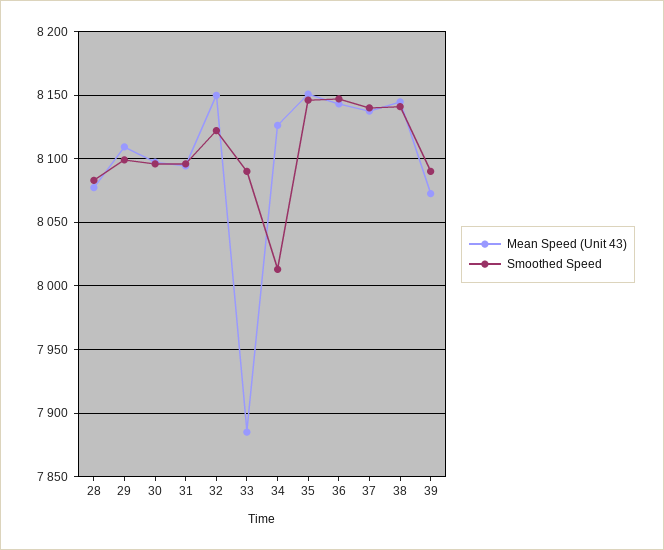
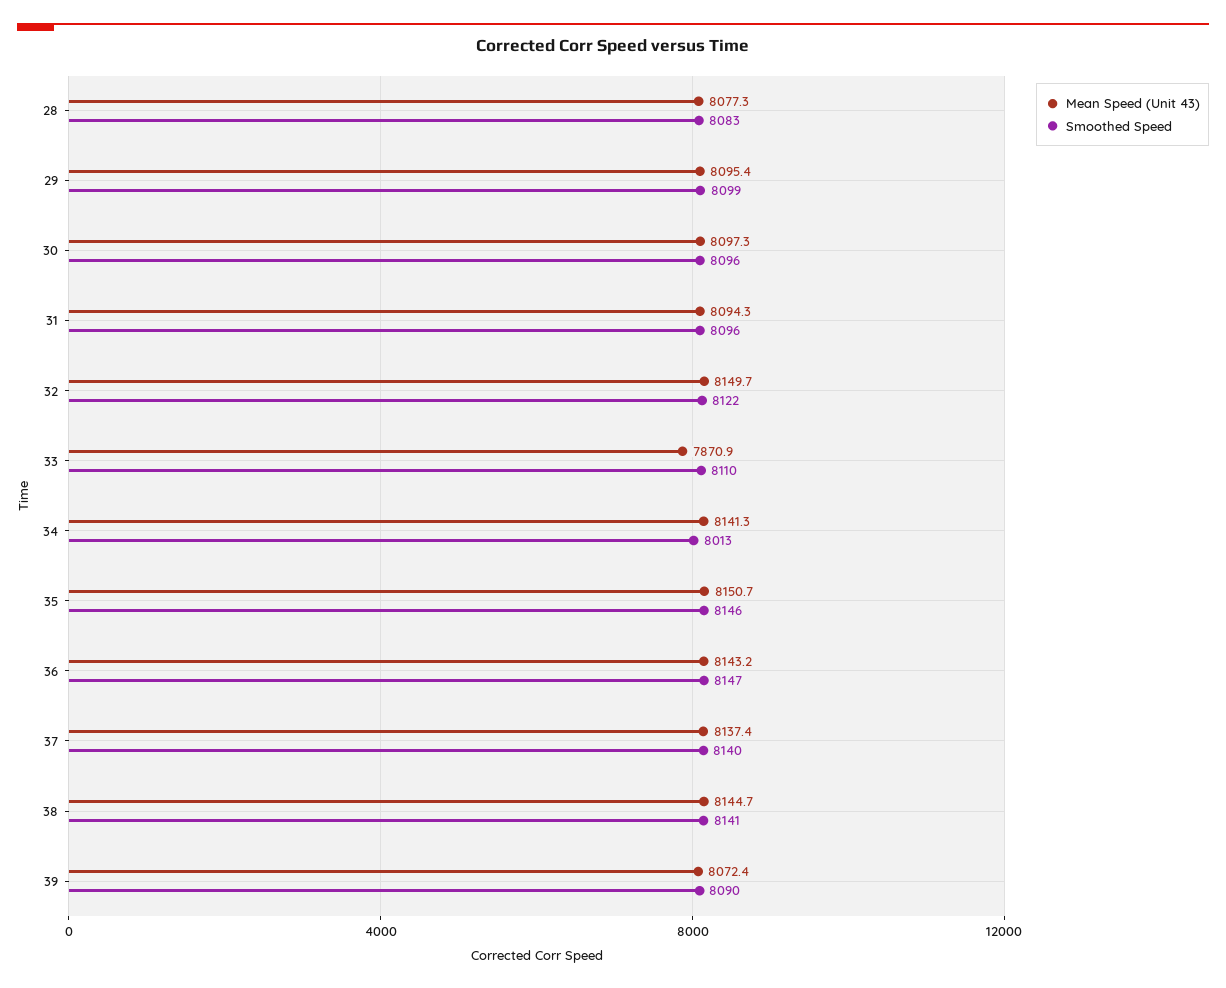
Mean Speed (Unit 43), 29: 8110 -> 8095.4
Mean Speed (Unit 43), 33: 7885 -> 7870.9
Smoothed Speed, 33: 8090 -> 8110
Mean Speed (Unit 43), 34: 8125 -> 8141.3

